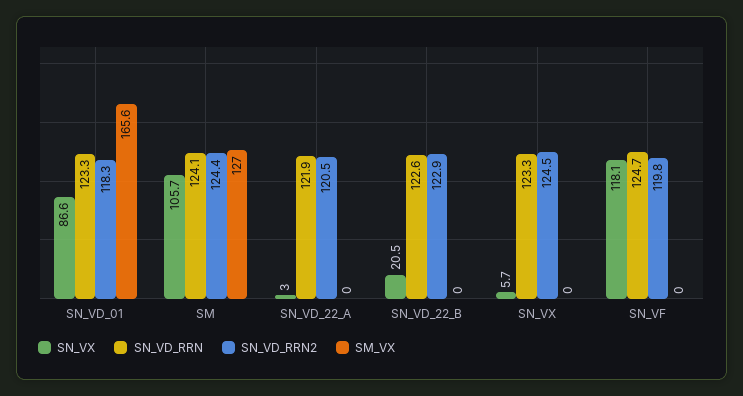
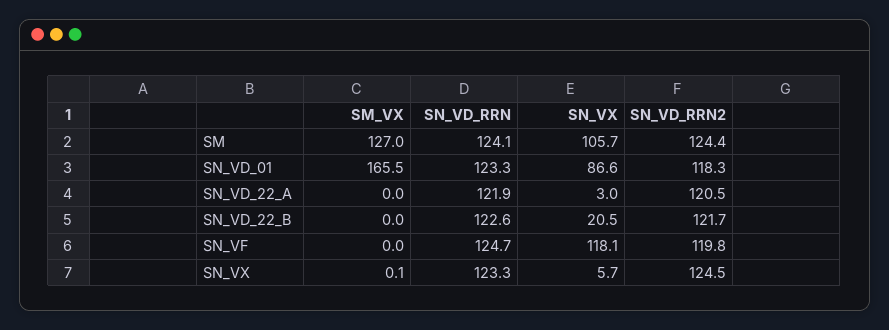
SM_VX, SN_VD_01: 165.6 -> 165.5
SN_VD_RRN2, SN_VD_22_B: 122.9 -> 121.7
SM_VX, SN_VX: 0 -> 0.1

